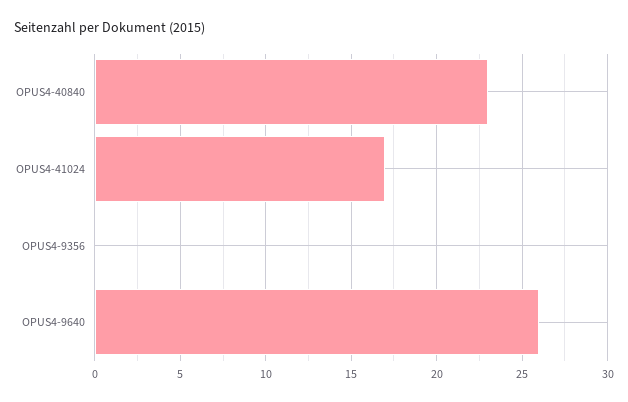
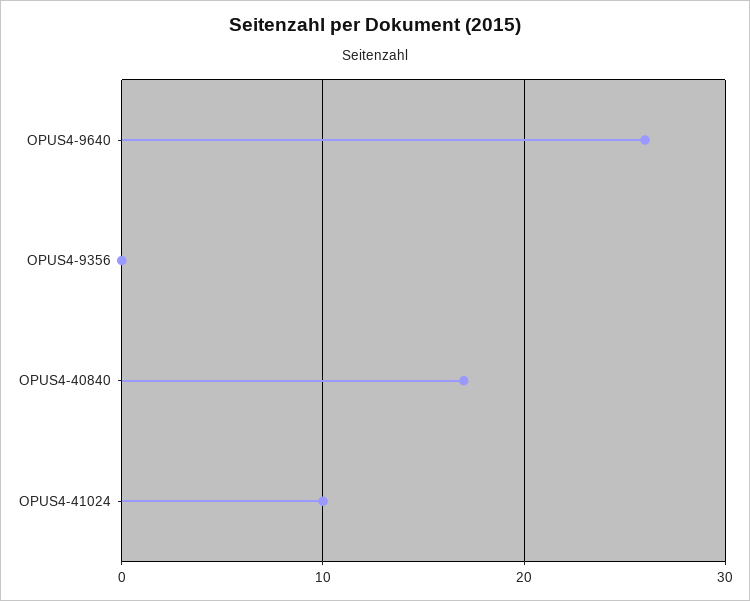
OPUS4-40840: 23 -> 17
OPUS4-41024: 17 -> 10

